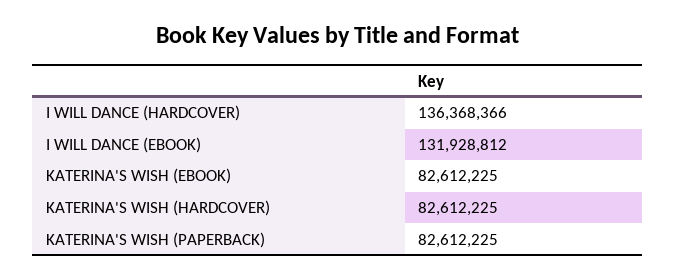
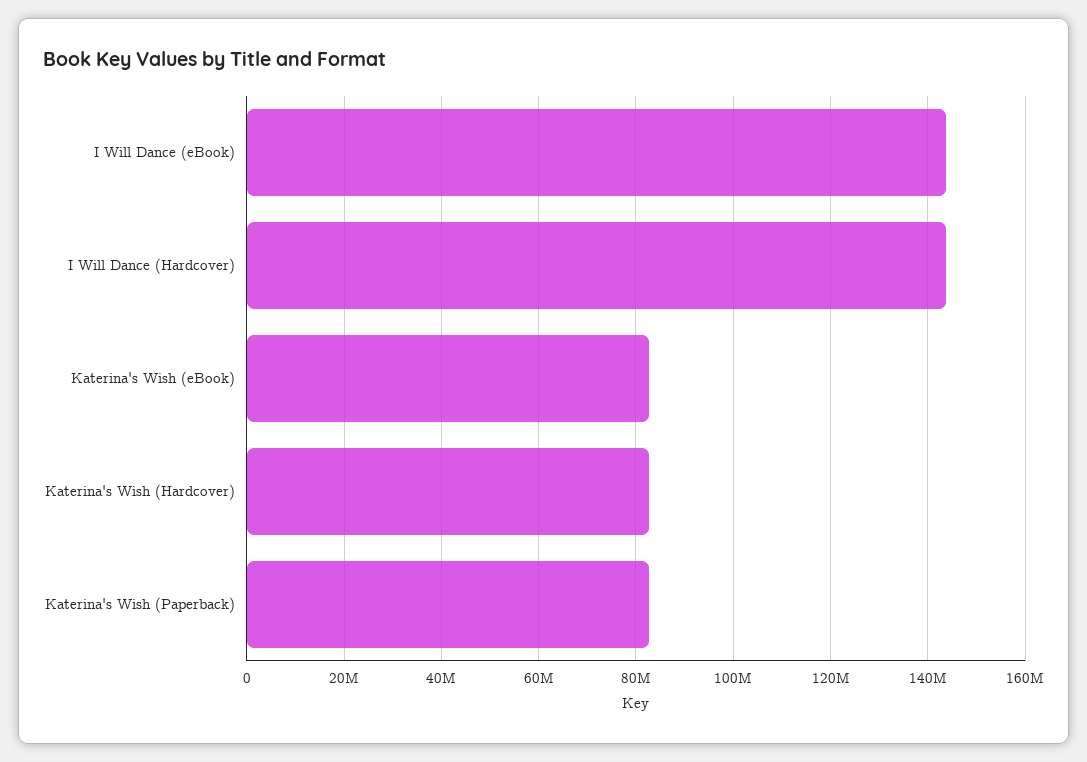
I WILL DANCE (HARDCOVER): 136368366 -> 144000000
I WILL DANCE (EBOOK): 131928812 -> 144000000

